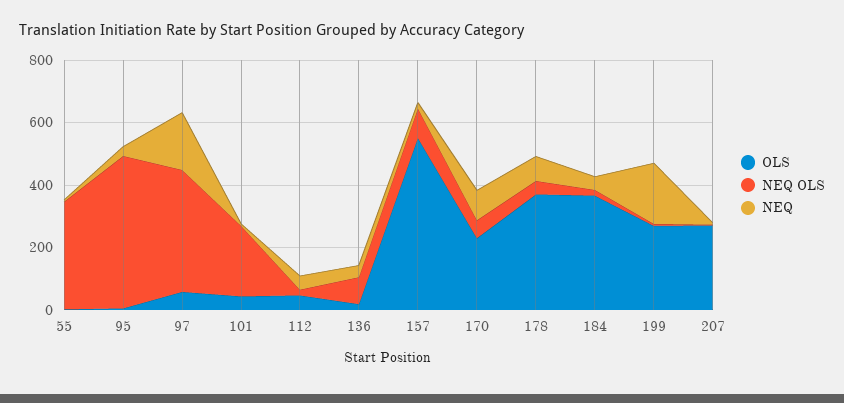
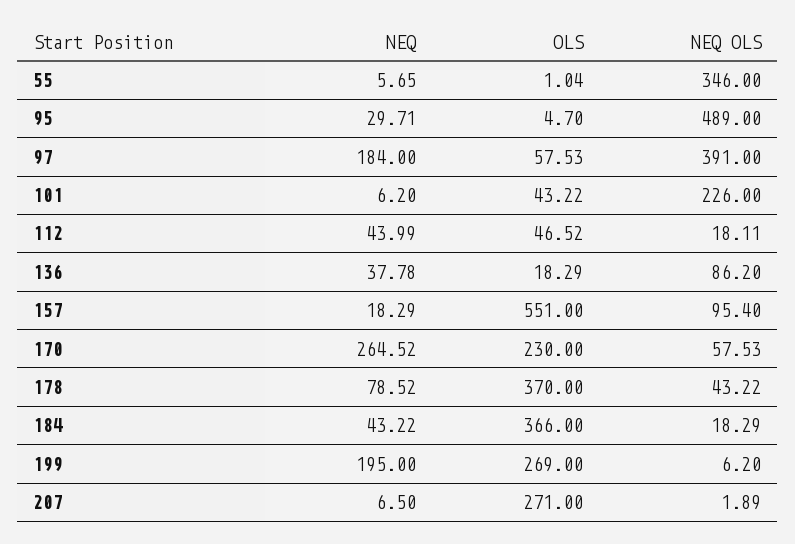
NEQ, 170: 100 -> 264.52

